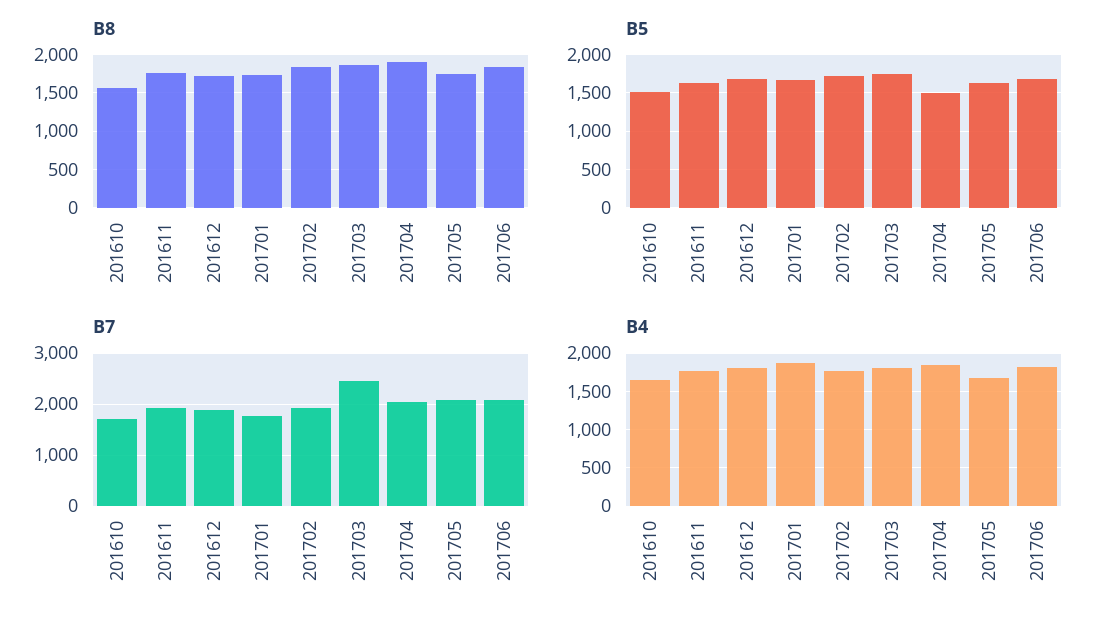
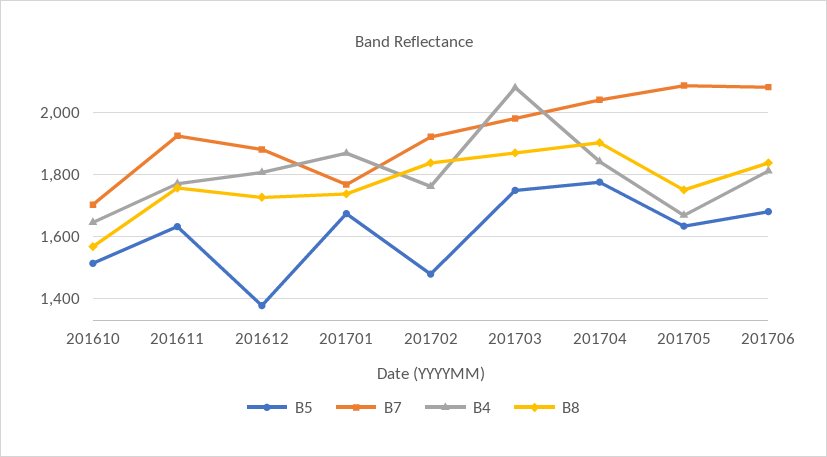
B5, 201612: 1700 -> 1380
B5, 201702: 1700 -> 1480
B5, 201704: 1500 -> 1780
B7, 201703: 2400 -> 1980
B4, 201703: 1800 -> 2080

